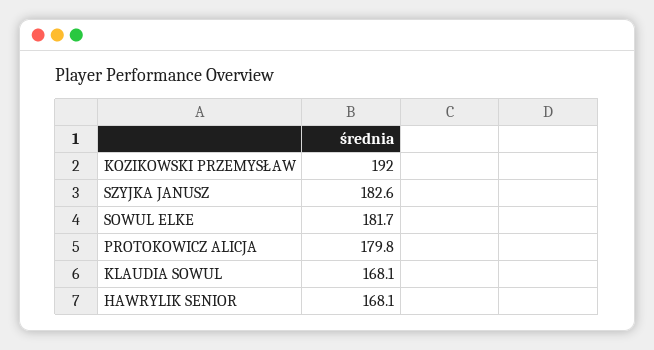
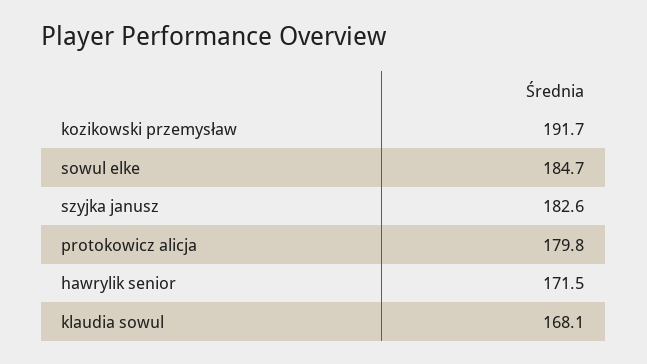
KOZIKOWSKI PRZEMYSŁAW: 192 -> 191.7
SOWUL ELKE: 181.7 -> 184.7
HAWRYLIK SENIOR: 168.1 -> 171.5

